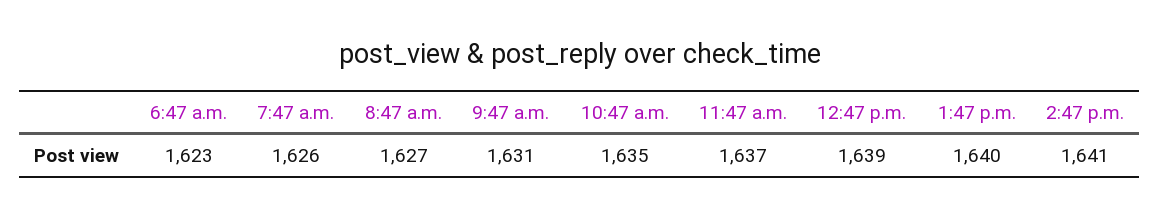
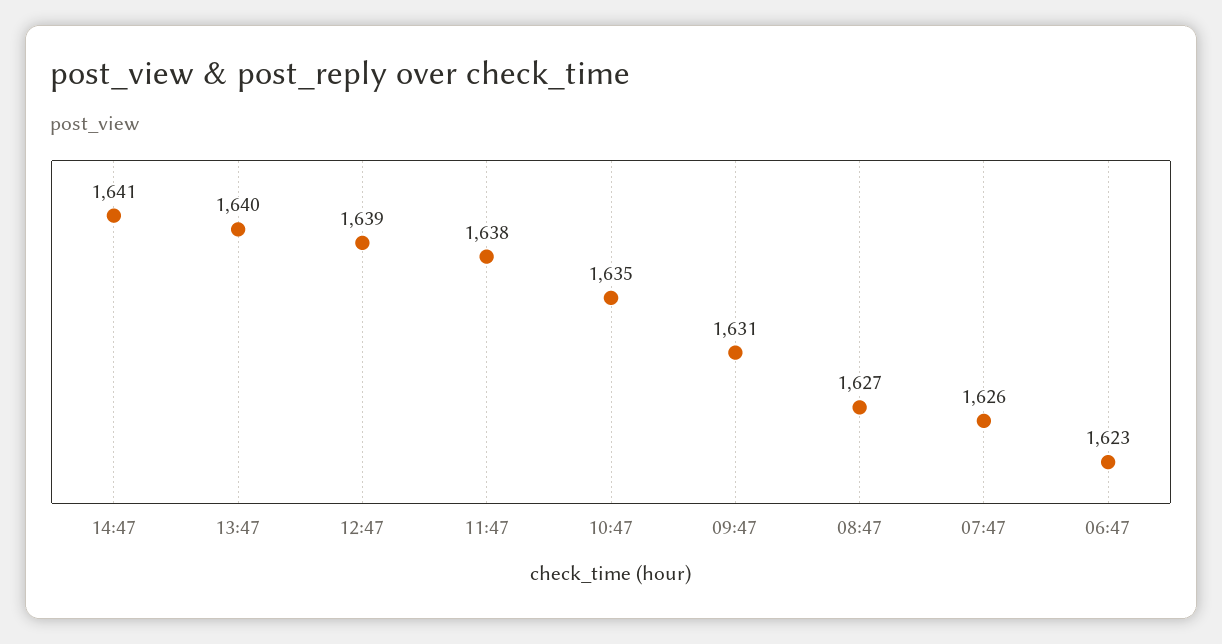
11:47 a.m.: 1637 -> 1638

